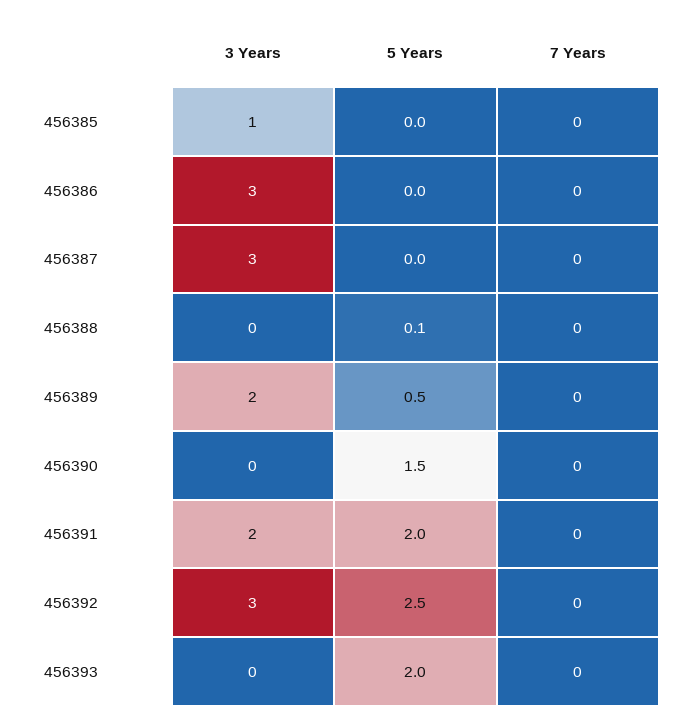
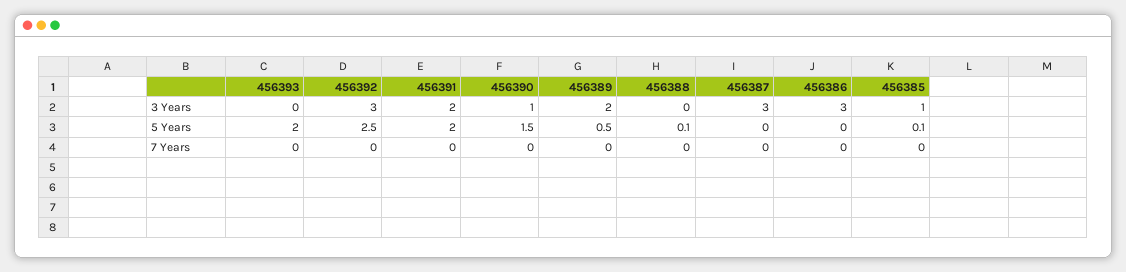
5 Years, 456385: 0 -> 0.1
3 Years, 456390: 0 -> 1

